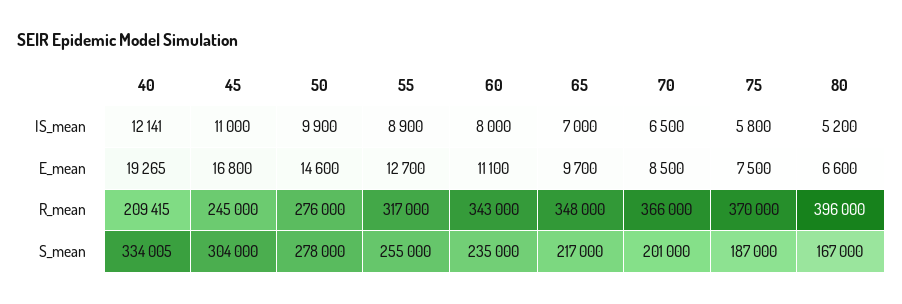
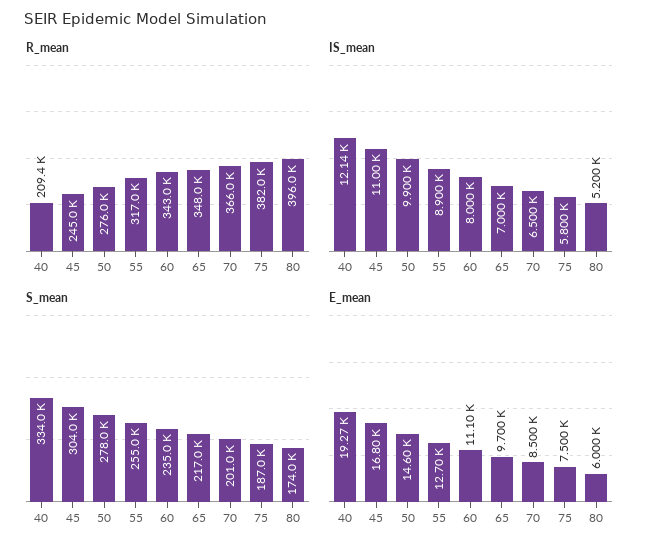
E_mean, 80: 6600 -> 6000
R_mean, 75: 370000 -> 382000
S_mean, 80: 167000 -> 174000

